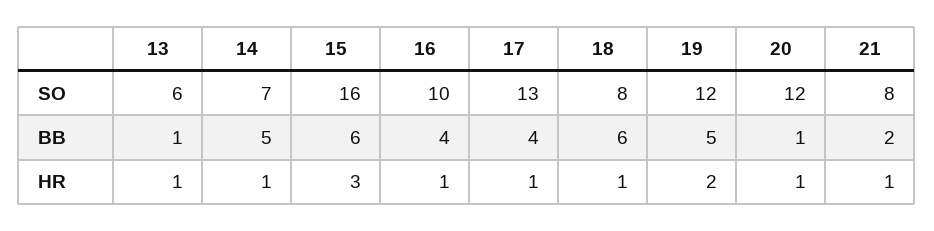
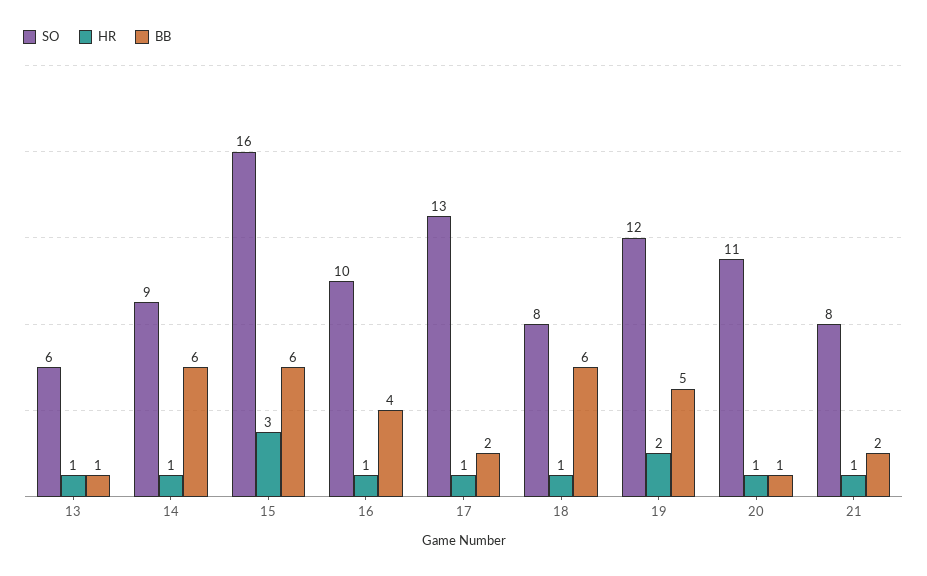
SO, 14: 7 -> 9
SO, 20: 12 -> 11
BB, 14: 5 -> 6
BB, 17: 4 -> 2

